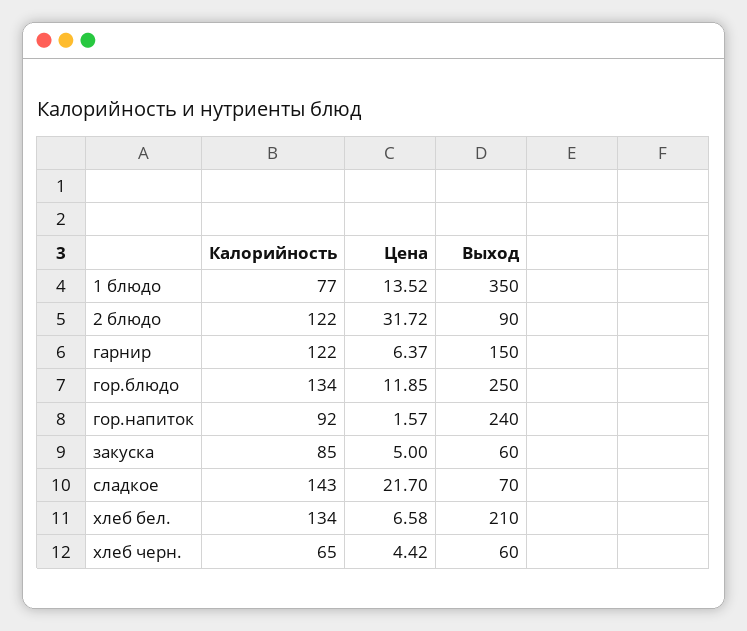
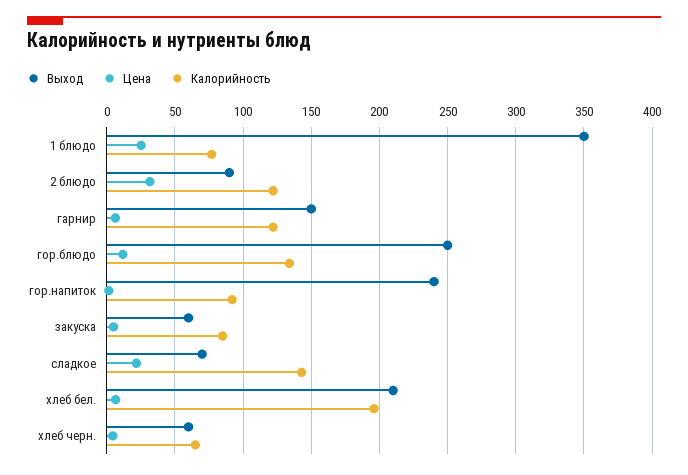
Цена, 1 блюдо: 13.52 -> 25
Калорийность, хлеб бел.: 134 -> 195

